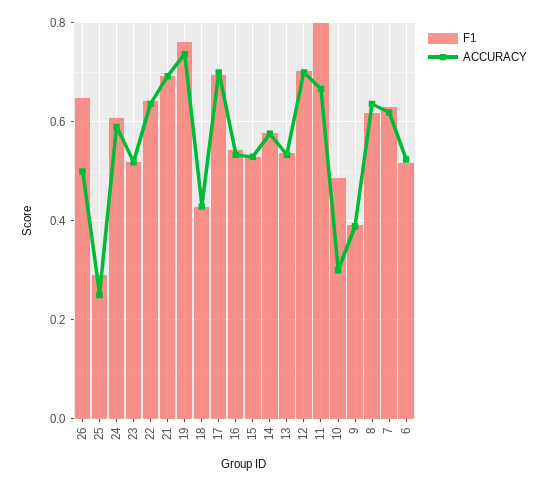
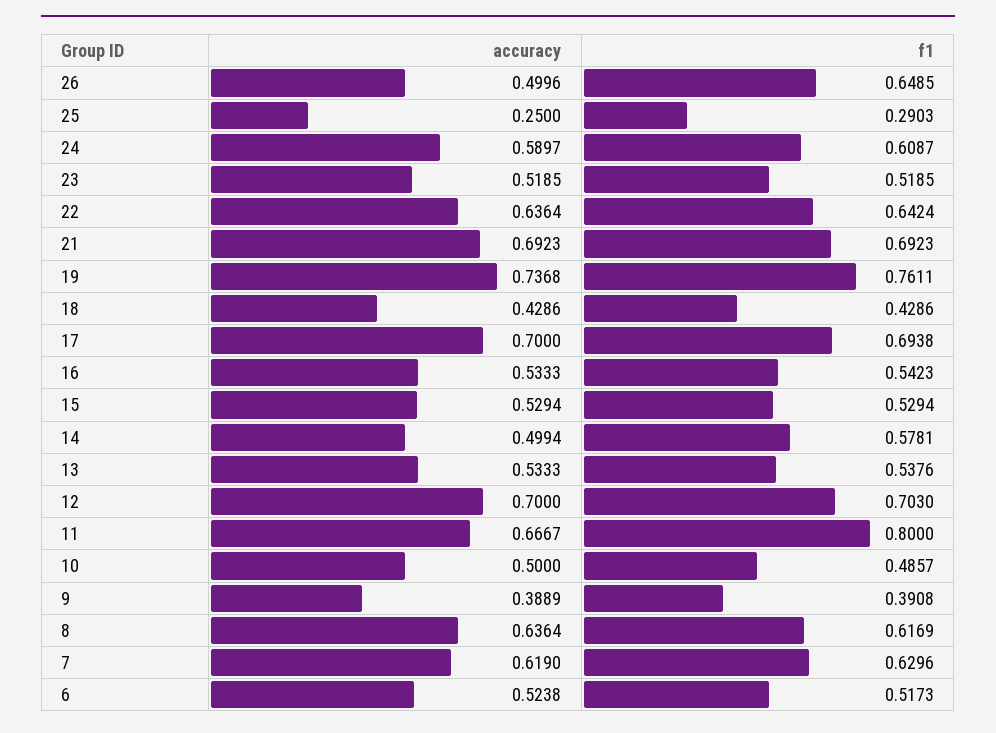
ACCURACY, 14: 0.58 -> 0.4994
ACCURACY, 10: 0.3 -> 0.5

